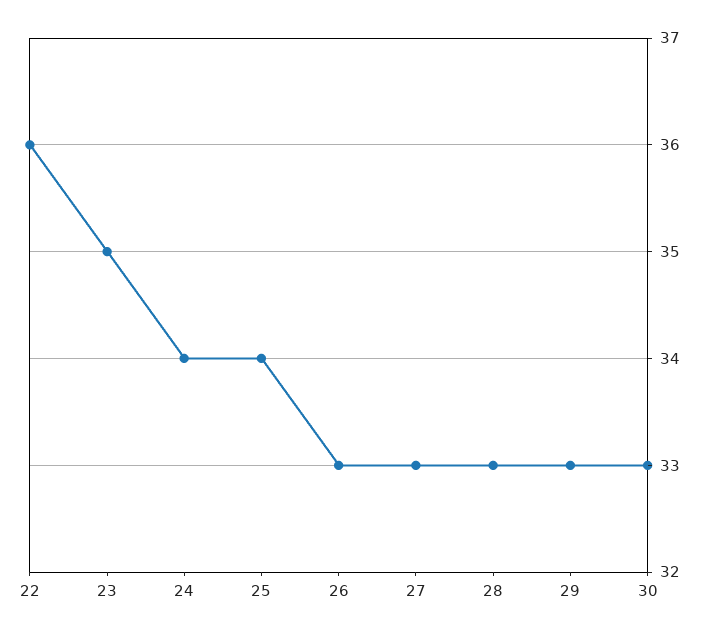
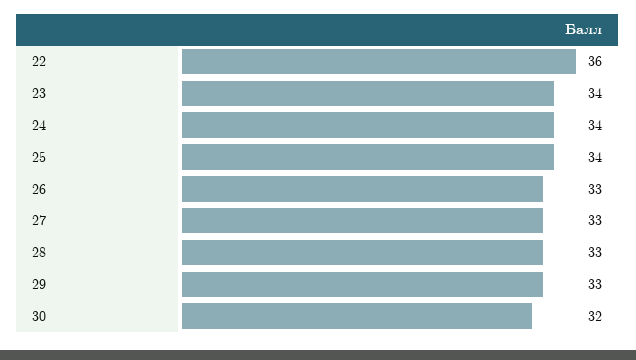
23: 35 -> 34
30: 33 -> 32

